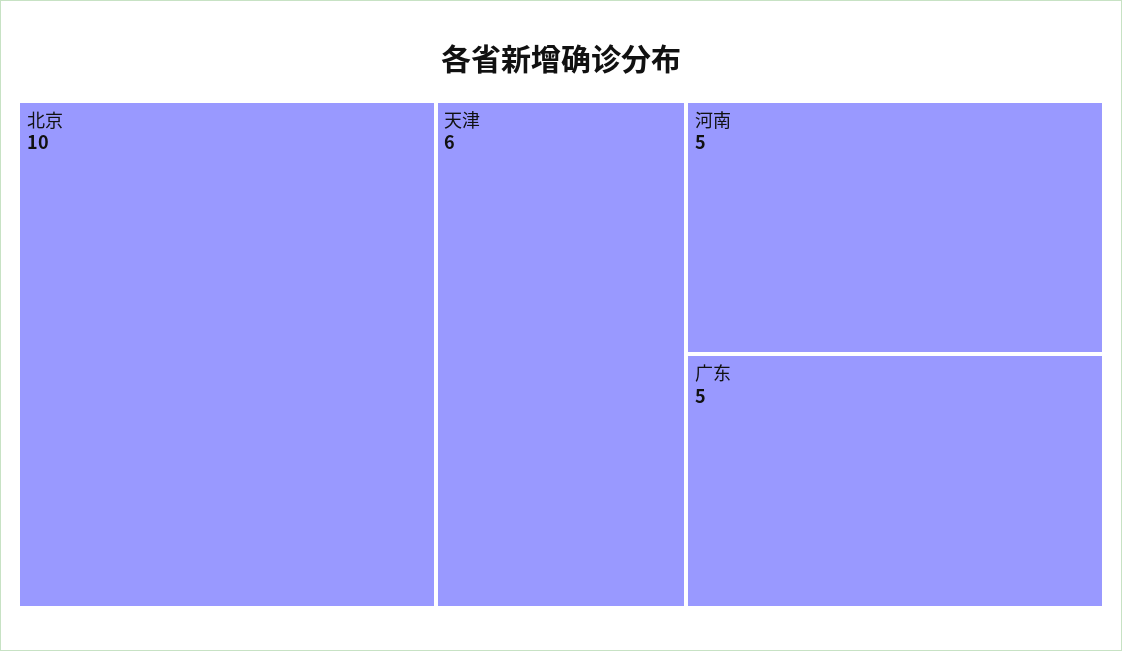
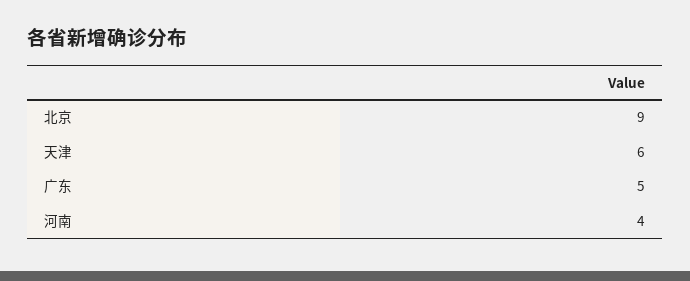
北京: 10 -> 9
河南: 5 -> 4

